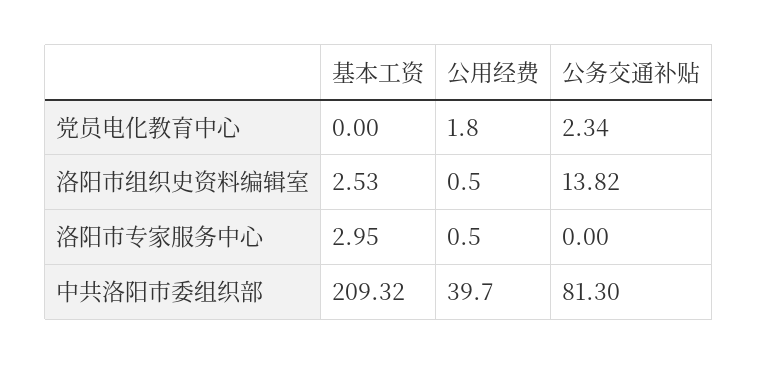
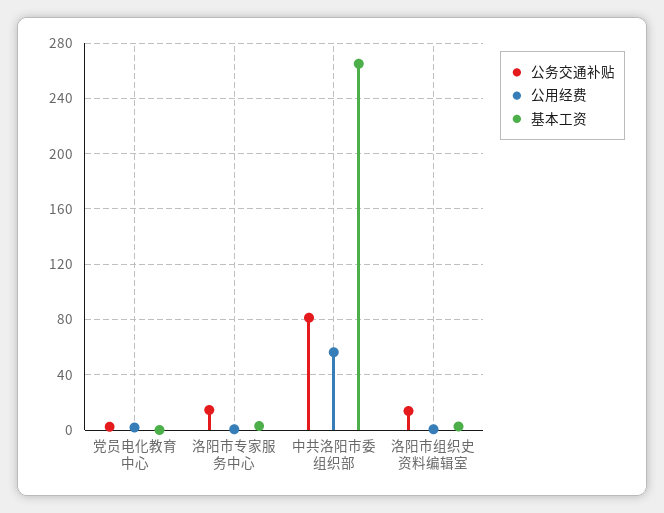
公务交通补贴, 洛阳市专家服务中心: 0 -> 15
基本工资, 中共洛阳市委组织部: 209.32 -> 265
公用经费, 中共洛阳市委组织部: 39.7 -> 55

